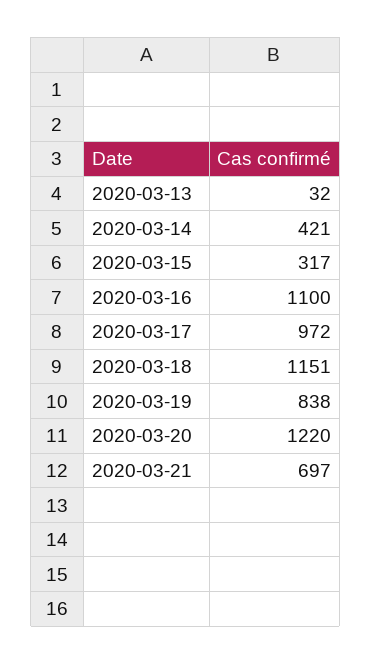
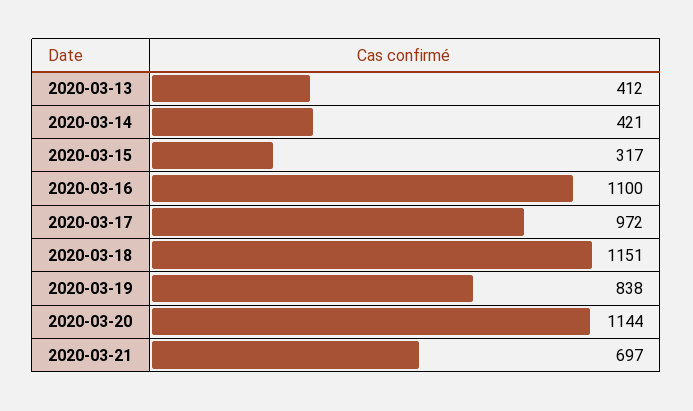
2020-03-13: 32 -> 412
2020-03-20: 1220 -> 1144

